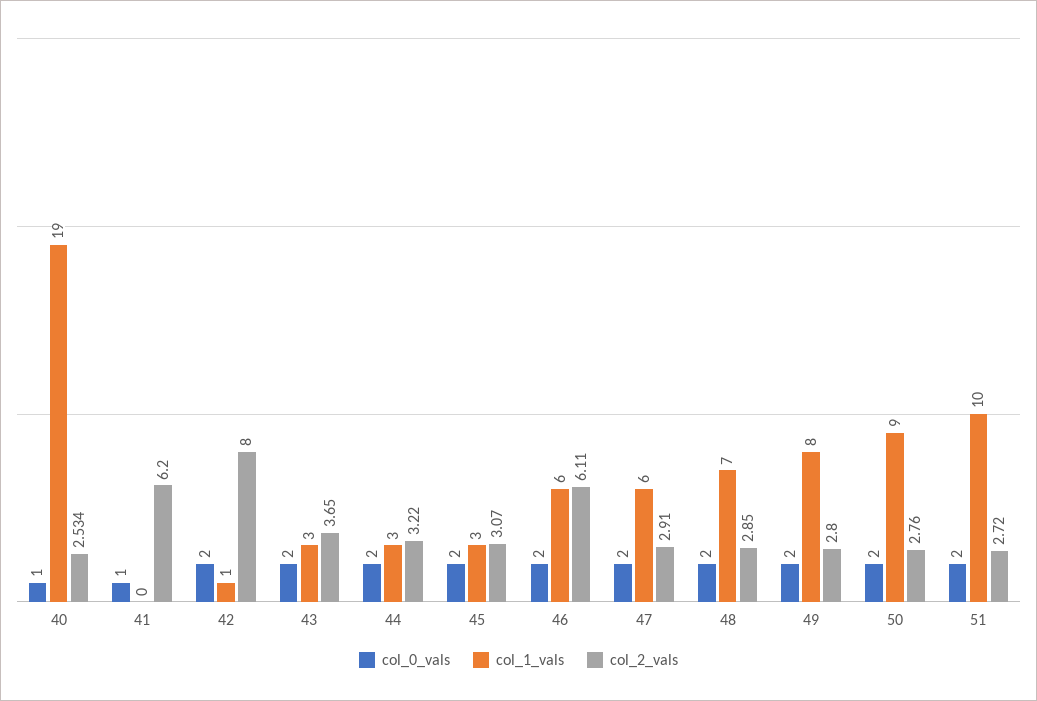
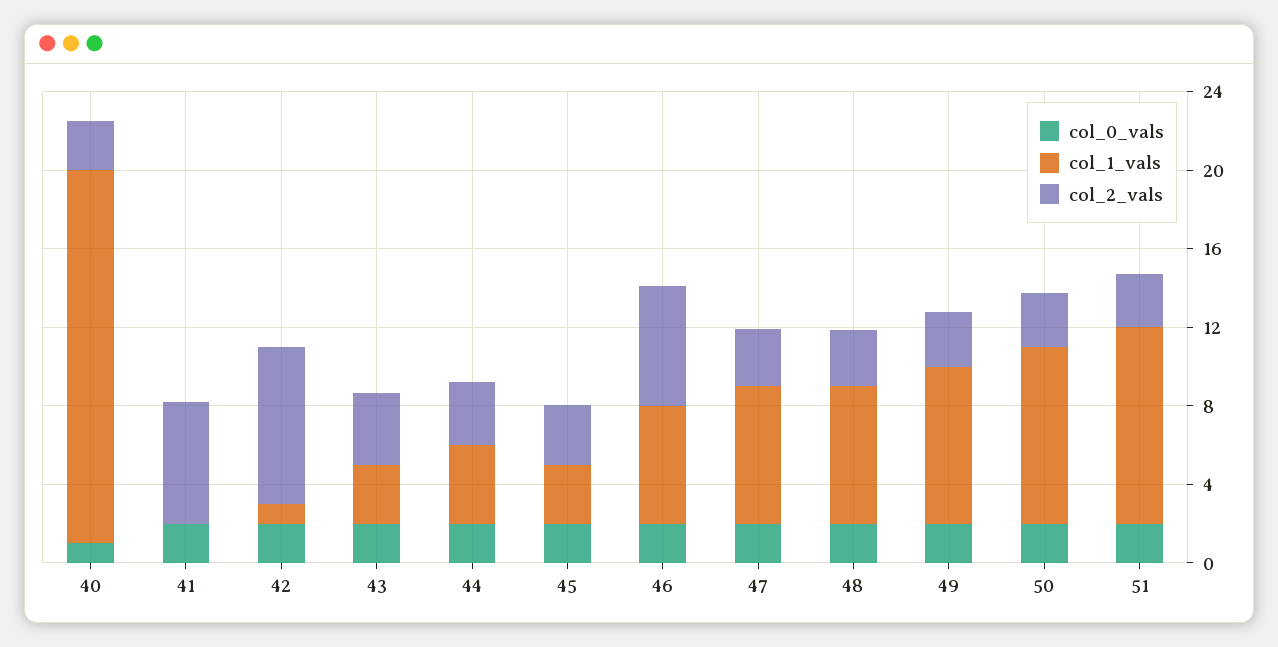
col_0_vals, 41: 1 -> 2
col_1_vals, 44: 3 -> 4
col_1_vals, 47: 6 -> 7

